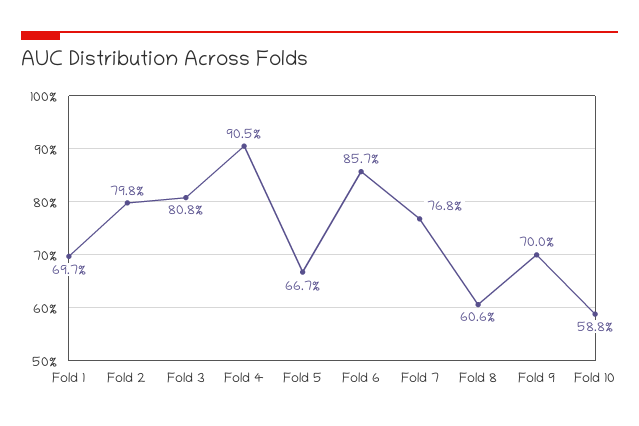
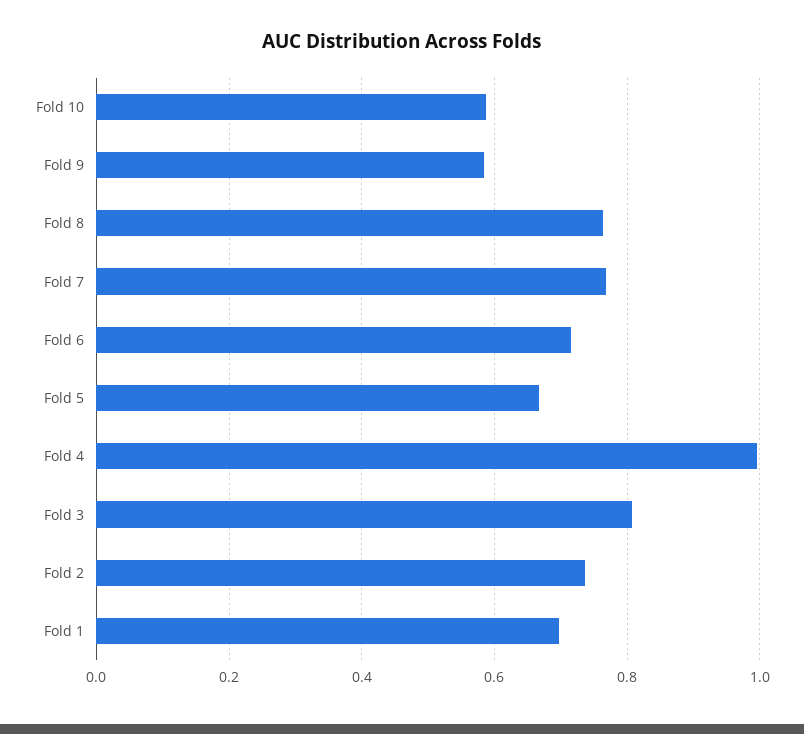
Fold 2: 0.798 -> 0.74
Fold 4: 0.905 -> 1
Fold 6: 0.857 -> 0.72
Fold 8: 0.606 -> 0.76
Fold 9: 0.7 -> 0.58

